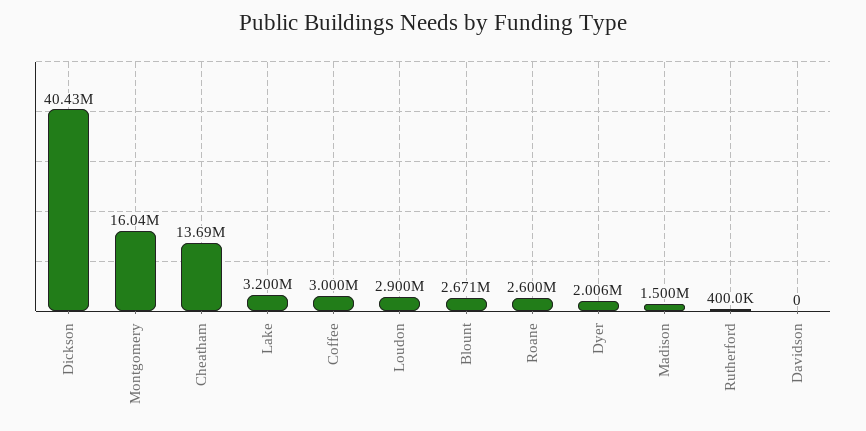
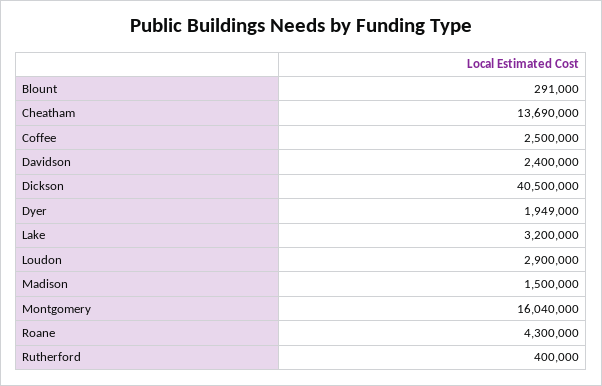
Dickson: 40430000 -> 40500000
Coffee: 3000000 -> 2500000
Blount: 2671000 -> 291000
Roane: 2600000 -> 4300000
Dyer: 2006000 -> 1949000
Davidson: 0 -> 2400000

